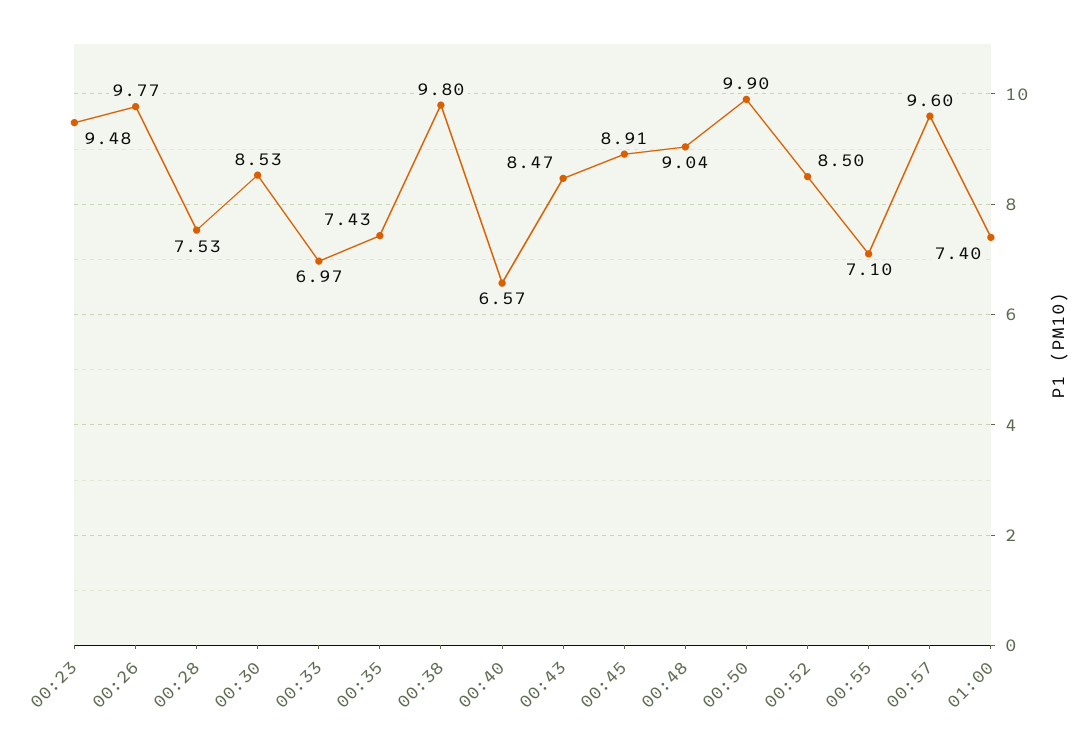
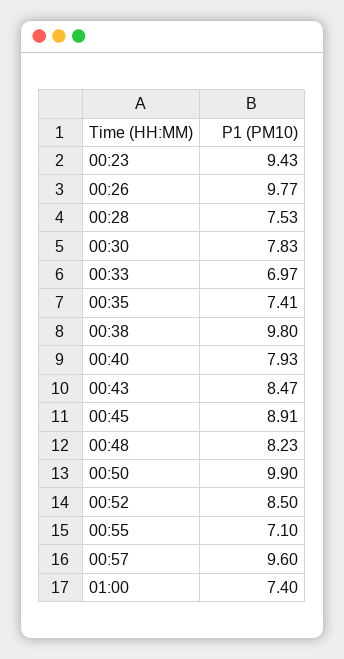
00:23: 9.48 -> 9.43
00:30: 8.53 -> 7.83
00:35: 7.43 -> 7.41
00:40: 6.57 -> 7.93
00:48: 9.04 -> 8.23

